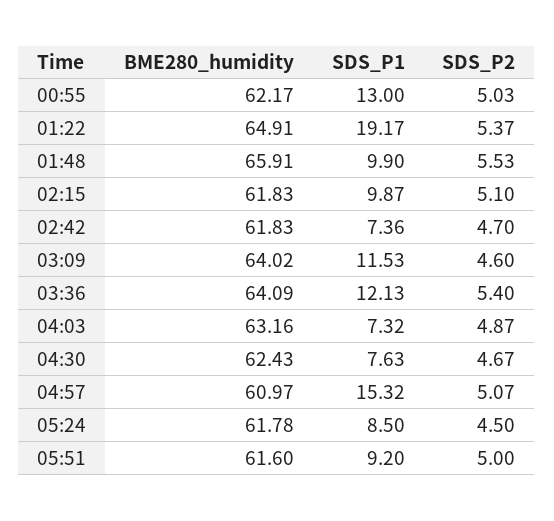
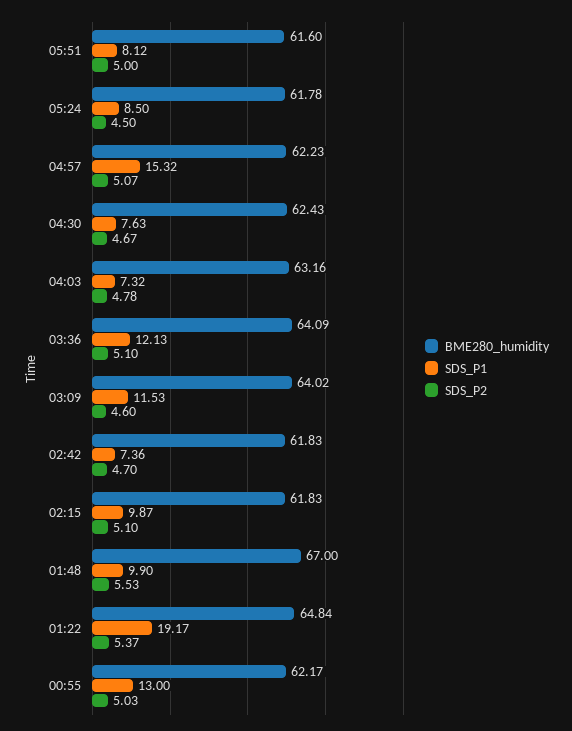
BME280_humidity, 01:22: 64.91 -> 64.84
BME280_humidity, 01:48: 65.91 -> 67
SDS_P2, 03:36: 5.4 -> 5.1
SDS_P2, 04:03: 4.87 -> 4.78
BME280_humidity, 04:57: 60.97 -> 62.23
SDS_P1, 05:51: 9.2 -> 8.12

